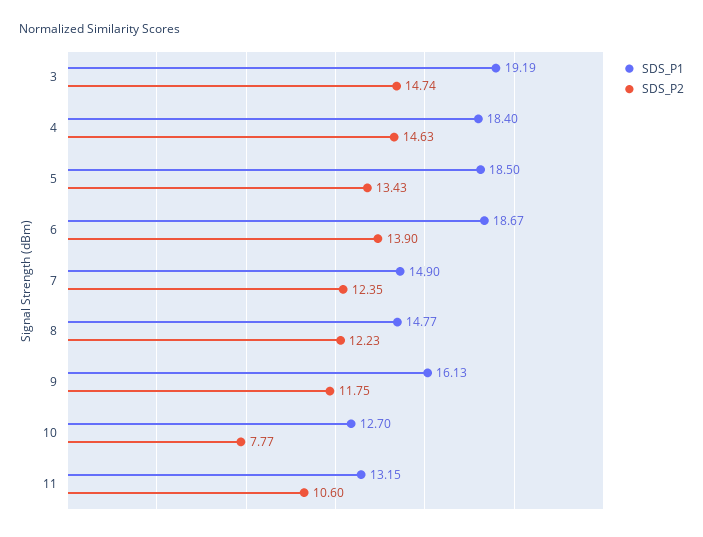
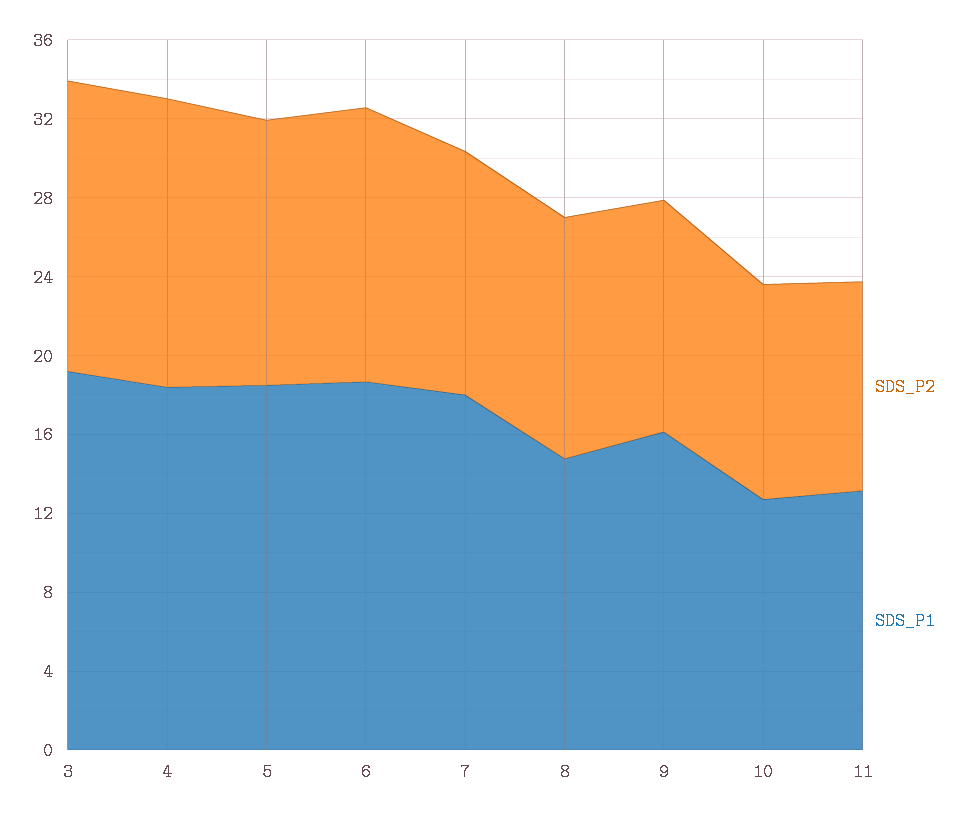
SDS_P1, 7: 14.9 -> 18
SDS_P2, 10: 7.77 -> 11

